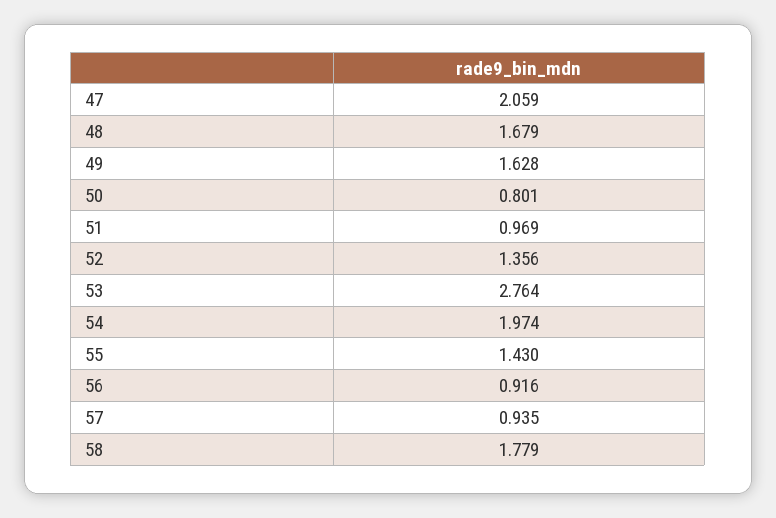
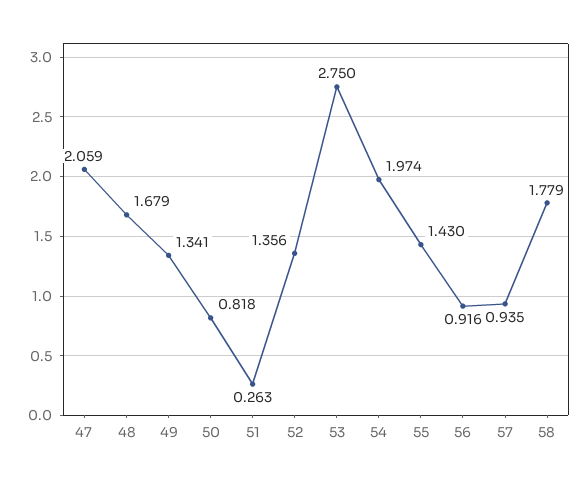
49: 1.628 -> 1.341
50: 0.801 -> 0.818
51: 0.969 -> 0.263
53: 2.764 -> 2.75

